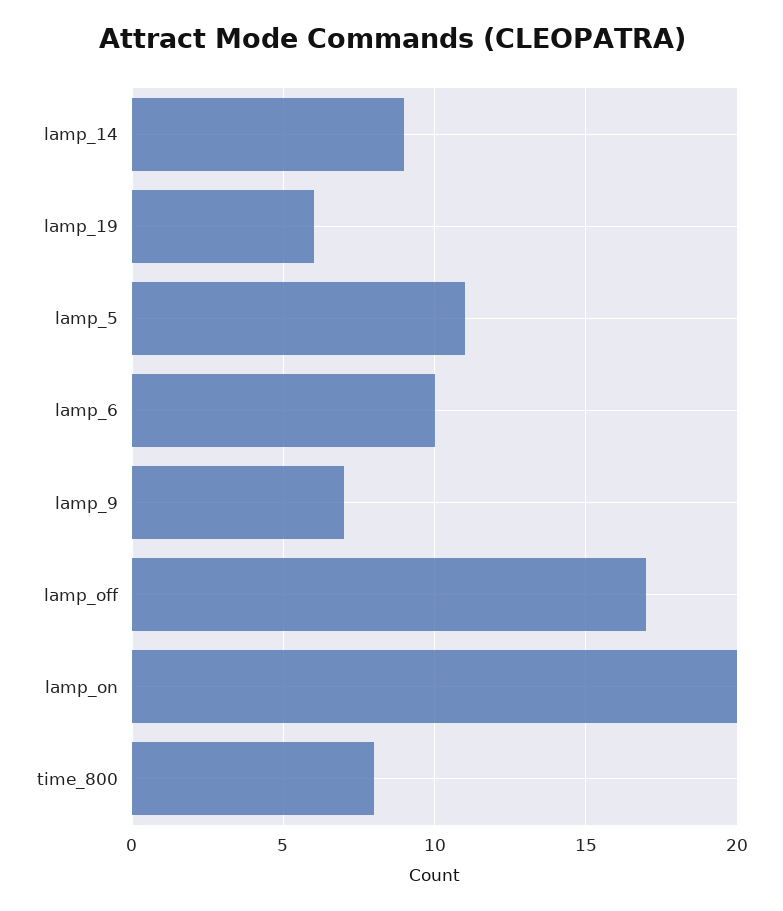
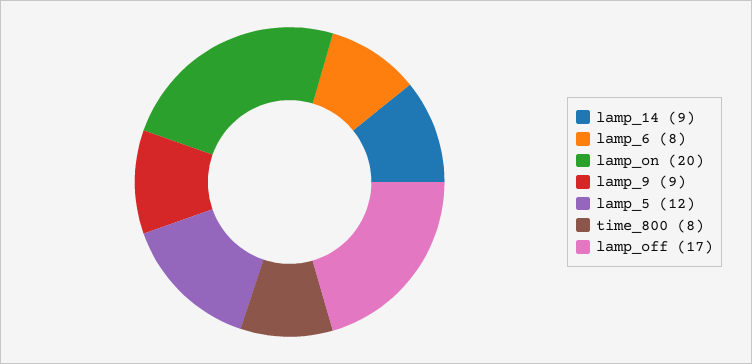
lamp_19: 6 -> none
lamp_5: 11 -> 12
lamp_6: 10 -> 8
lamp_9: 7 -> 9

